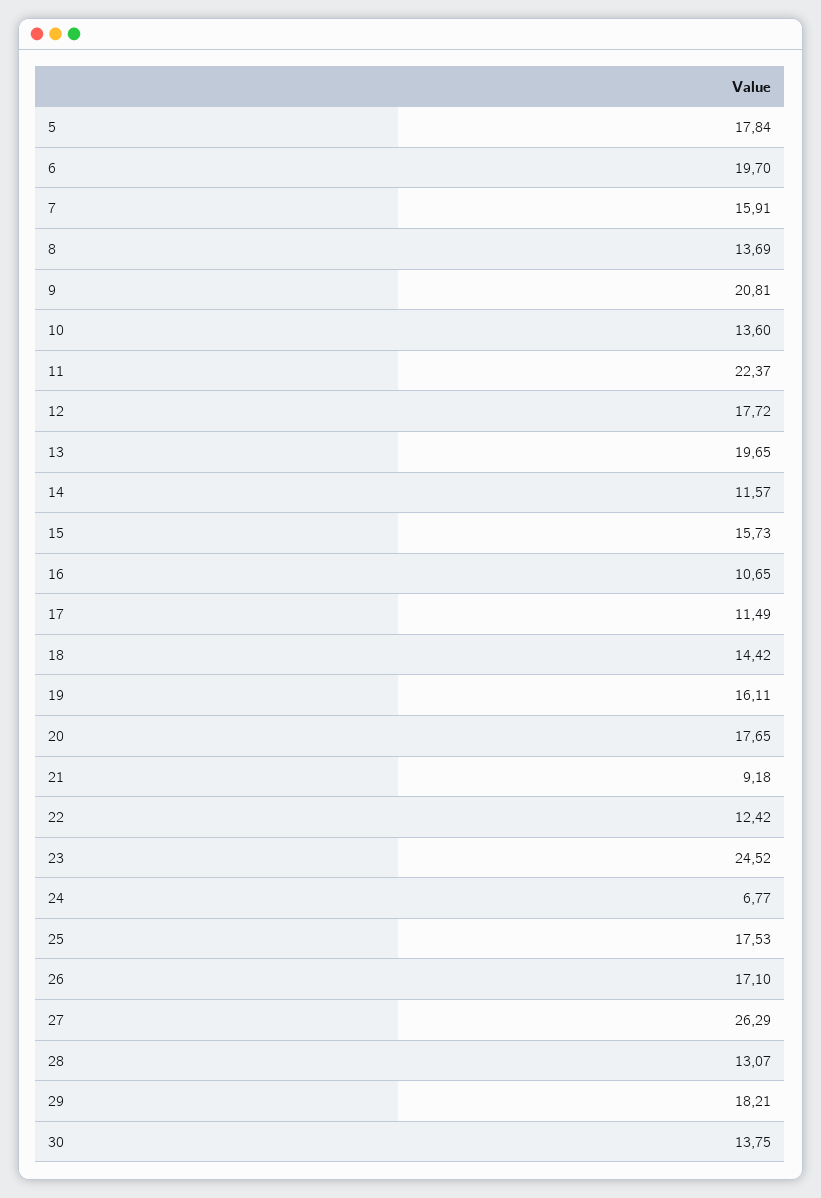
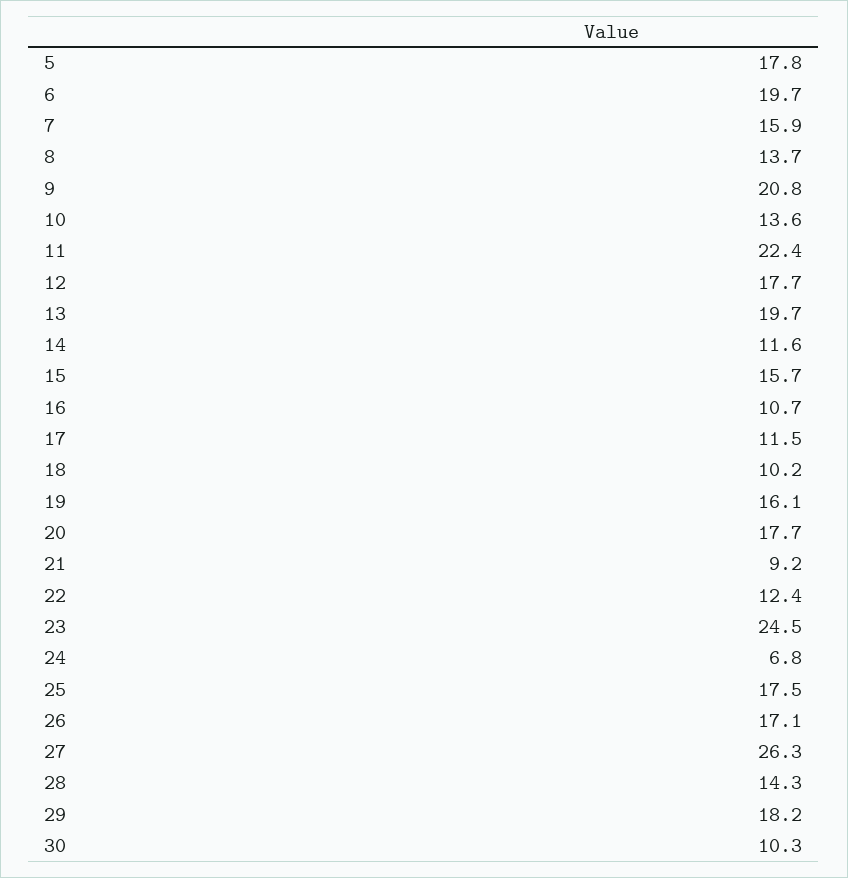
18: 14.42 -> 10.2
28: 13.07 -> 14.3
30: 13.75 -> 10.3

